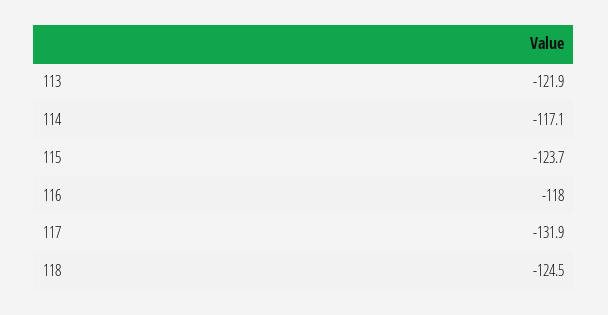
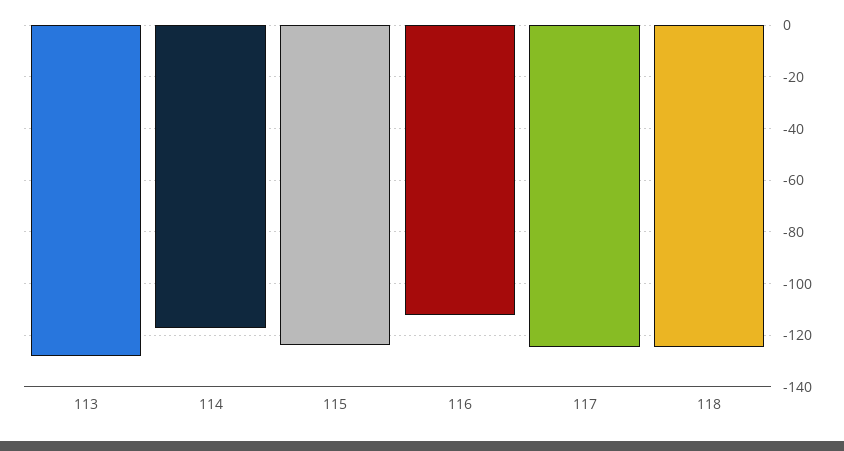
113: -121.9 -> -127.5
116: -118 -> -112.5
117: -131.9 -> -125

